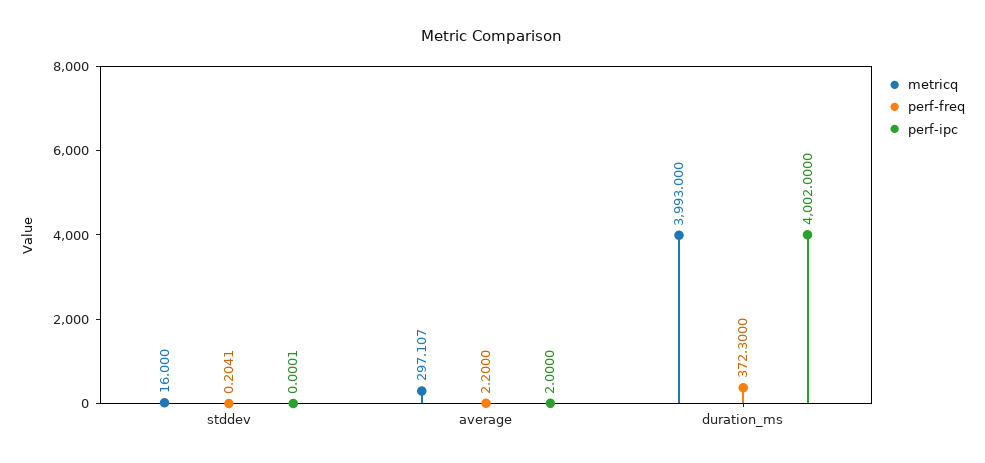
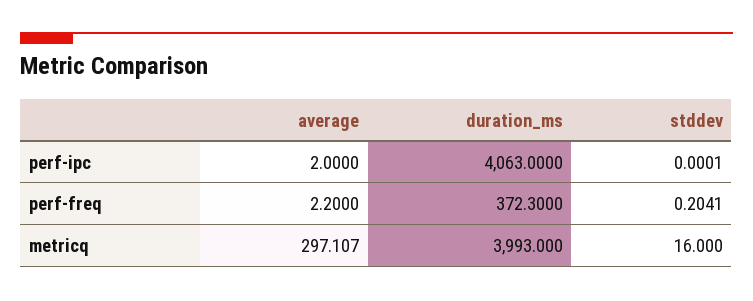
perf-ipc, duration_ms: 4002 -> 4063

